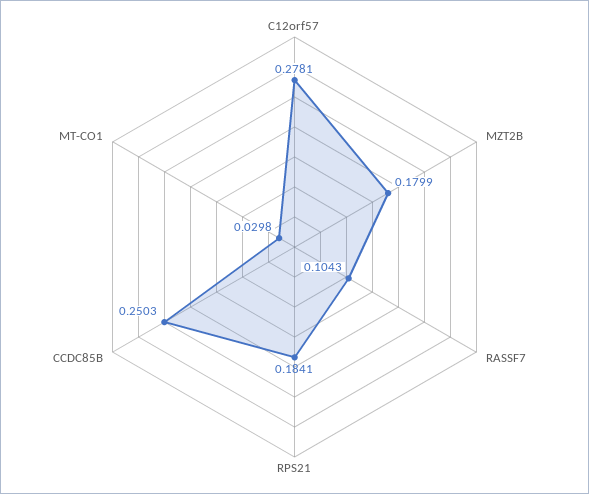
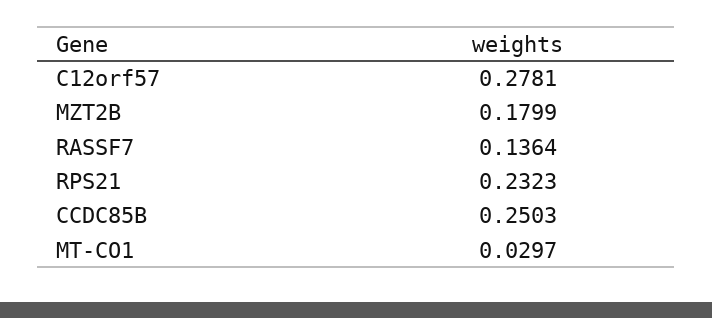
RASSF7: 0.1043 -> 0.1364
RPS21: 0.1841 -> 0.2323
MT-CO1: 0.0298 -> 0.0297

